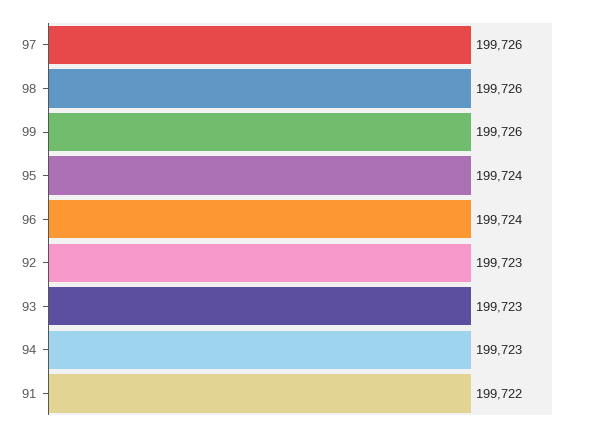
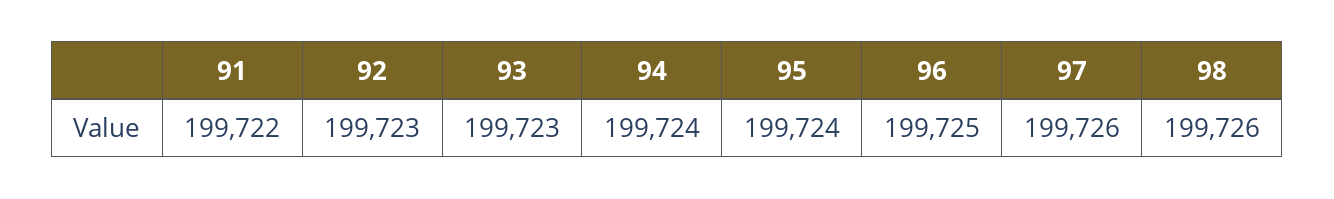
99: 199726 -> none
96: 199724 -> 199725
94: 199723 -> 199724

